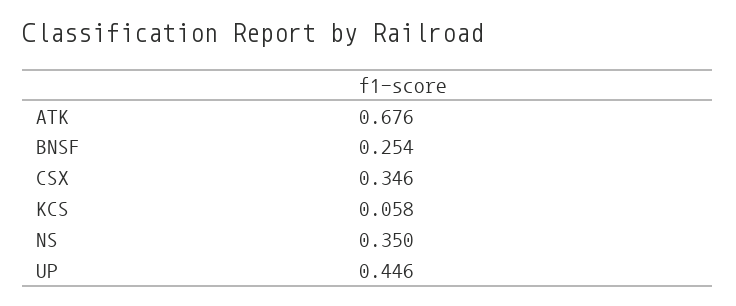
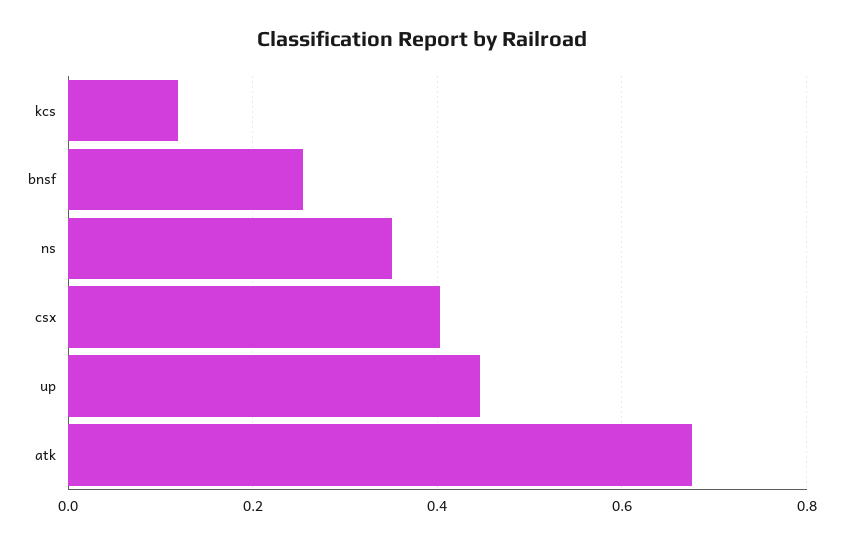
CSX: 0.346 -> 0.4
KCS: 0.058 -> 0.12

